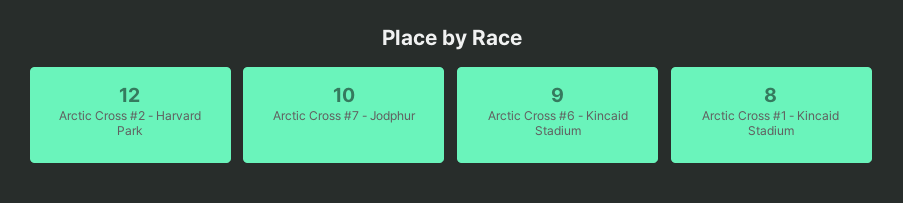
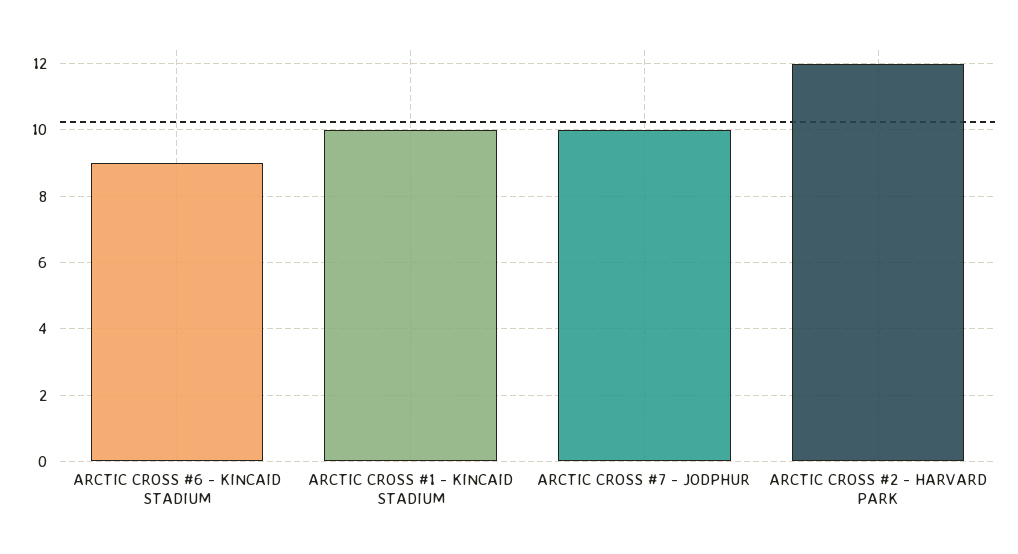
Arctic Cross #1 - Kincaid Stadium: 8 -> 10

